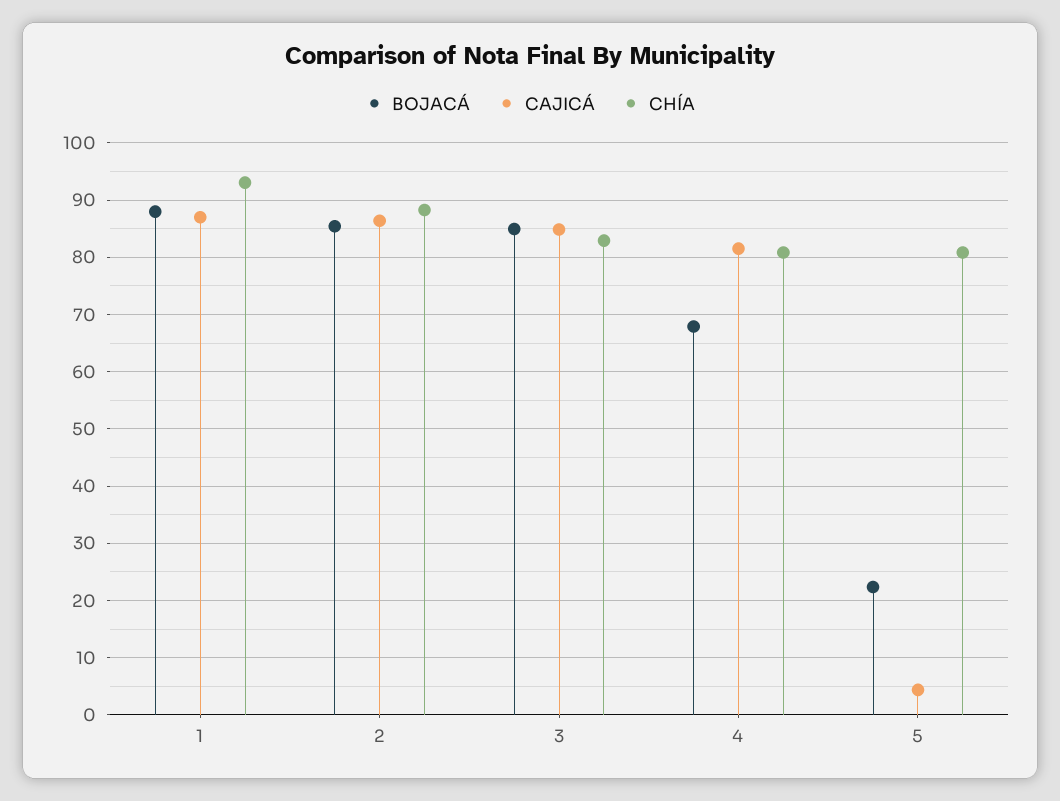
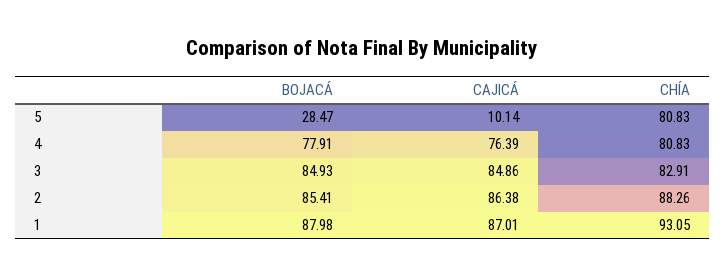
BOJACÁ, 4: 68 -> 77.91
CAJICÁ, 4: 82 -> 76.39
BOJACÁ, 5: 22 -> 28.47
CAJICÁ, 5: 4 -> 10.14

